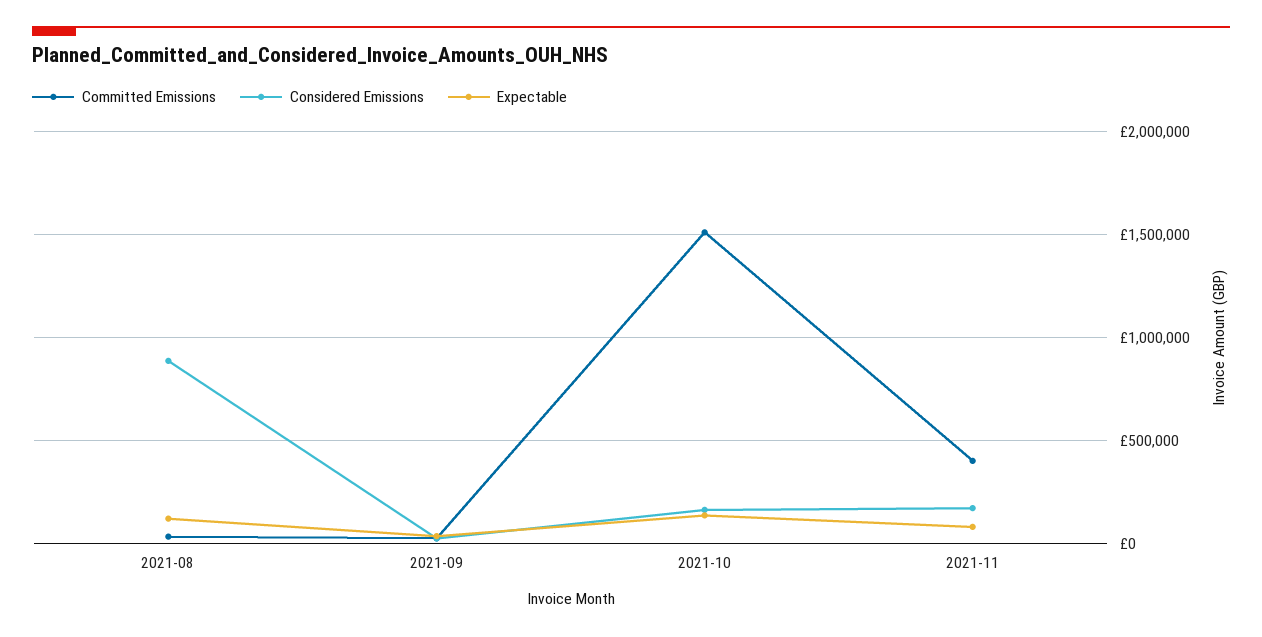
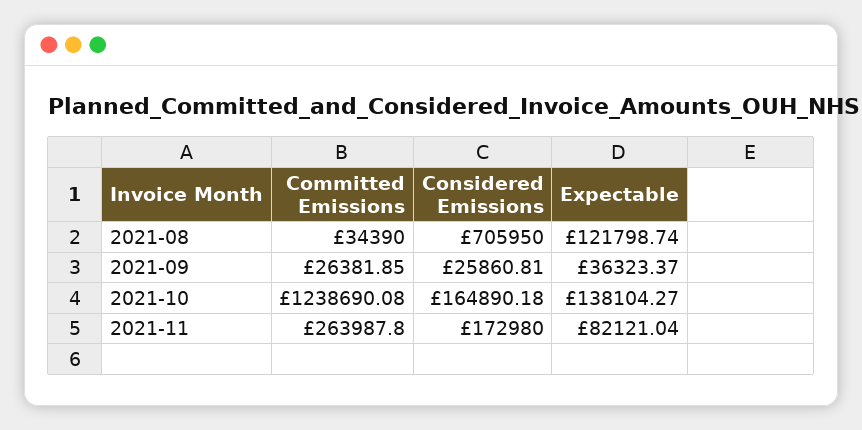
Considered Emissions, 2021-08: 900000 -> 705950
Committed Emissions, 2021-10: 1500000 -> 1238690.08
Committed Emissions, 2021-11: 400000 -> 263987.8

